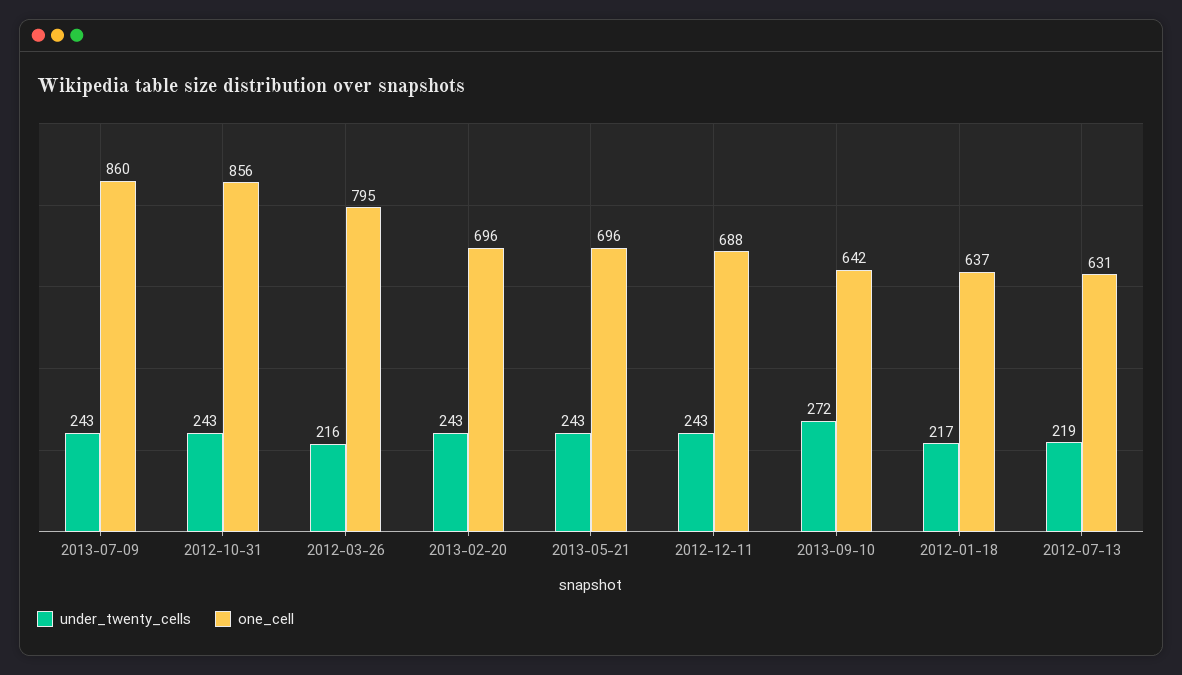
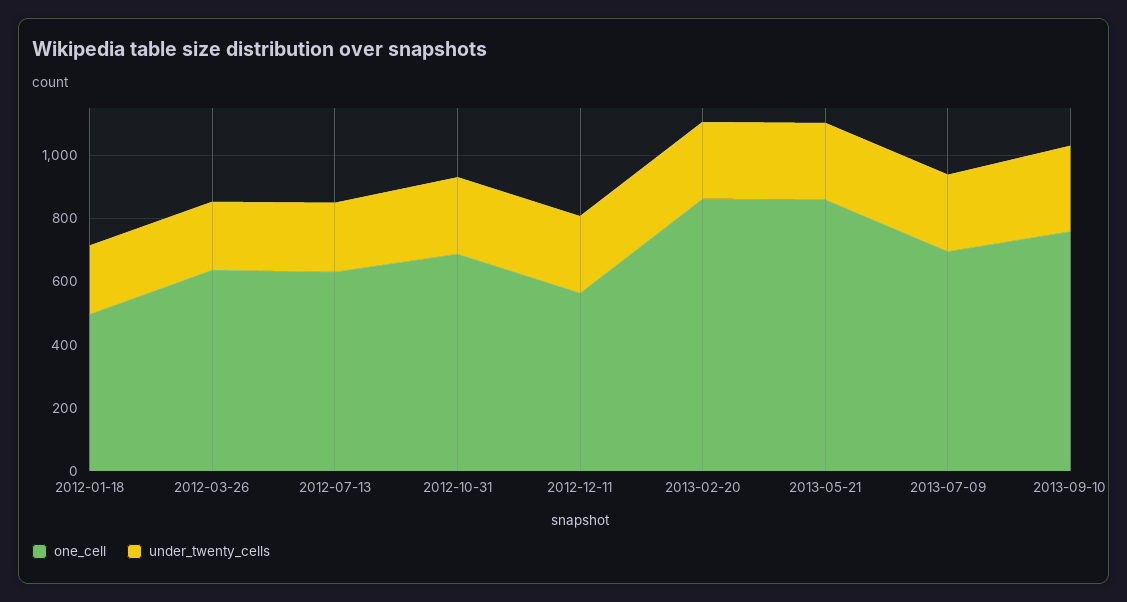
one_cell, 2013-07-09: 860 -> 700
one_cell, 2012-10-31: 856 -> 700
one_cell, 2012-03-26: 795 -> 650
one_cell, 2013-02-20: 696 -> 850
one_cell, 2013-05-21: 696 -> 850
one_cell, 2012-12-11: 688 -> 550
one_cell, 2013-09-10: 642 -> 750
one_cell, 2012-01-18: 637 -> 500

